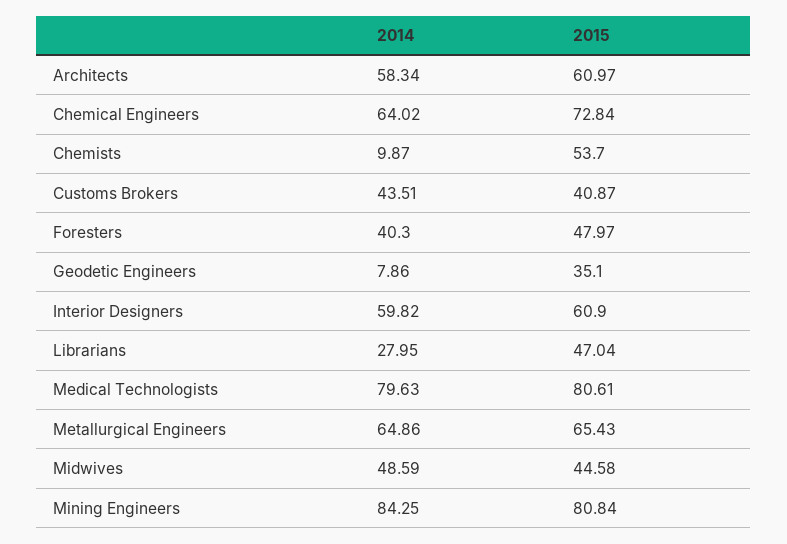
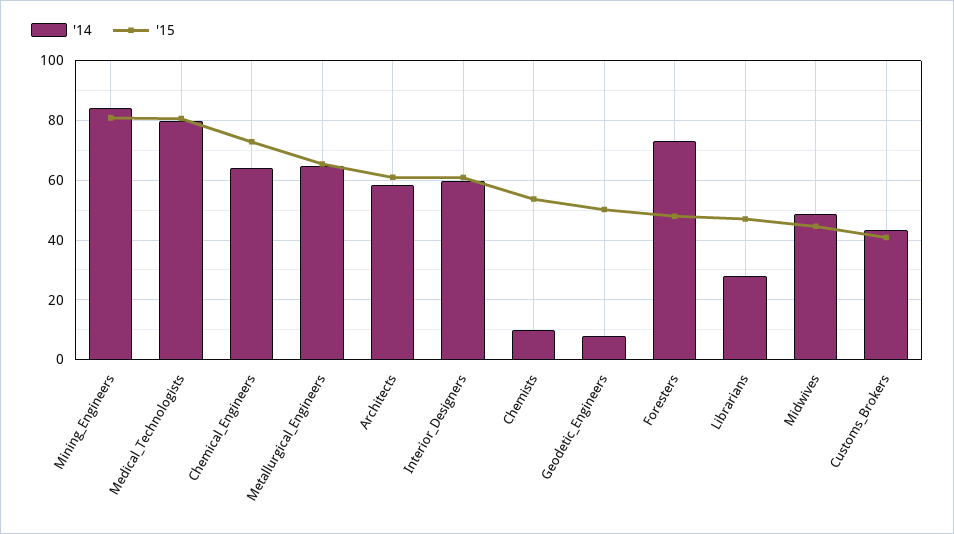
2014, Foresters: 40.3 -> 72.5
2015, Geodetic Engineers: 35.1 -> 50

